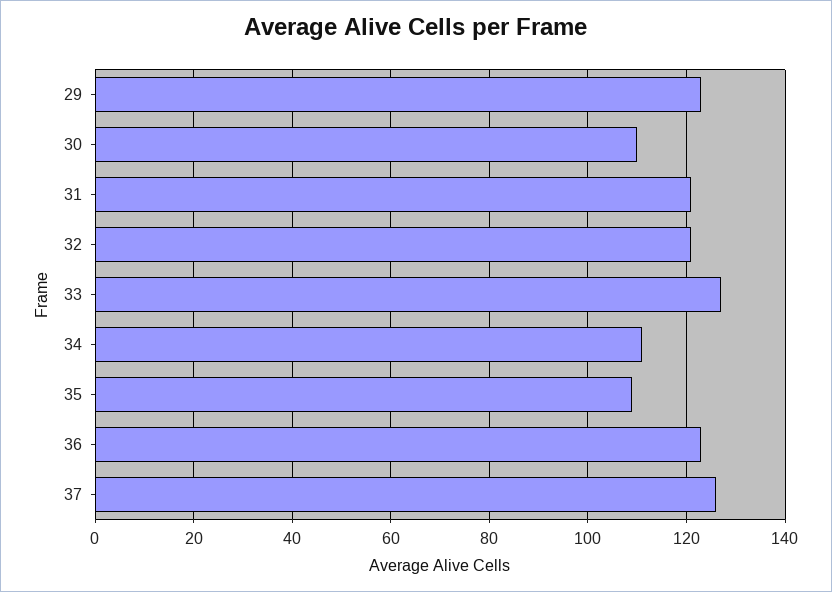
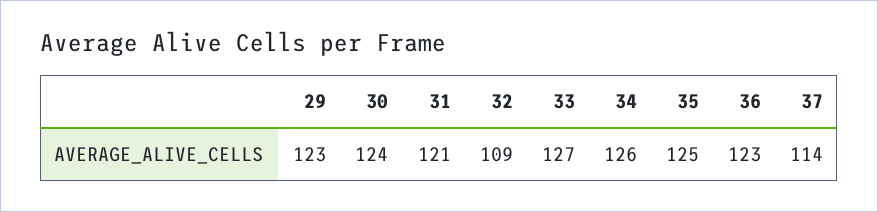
30: 110 -> 124
32: 120 -> 109
34: 110 -> 126
35: 110 -> 125
37: 125 -> 114

